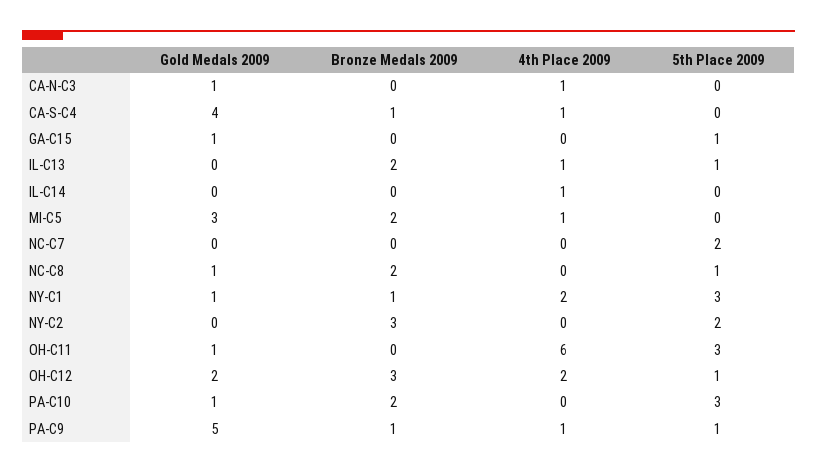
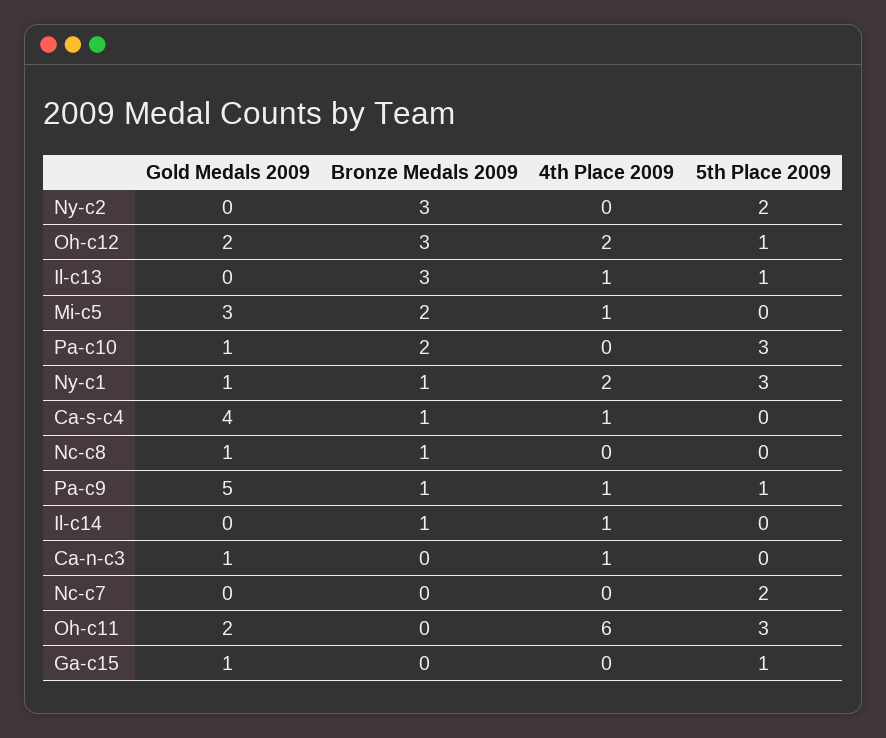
Bronze Medals 2009, IL-C13: 2 -> 3
Bronze Medals 2009, IL-C14: 0 -> 1
Bronze Medals 2009, NC-C8: 2 -> 1
5th Place 2009, NC-C8: 1 -> 0
Gold Medals 2009, OH-C11: 1 -> 2

